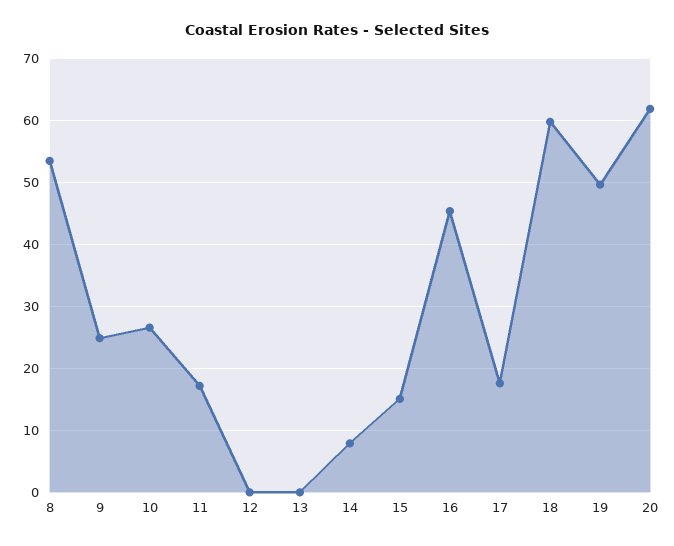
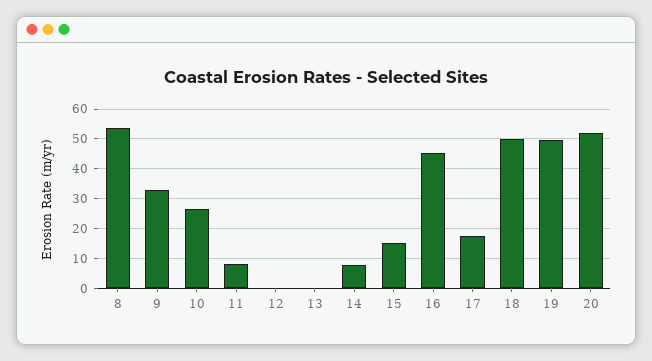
9: 25 -> 32.5
11: 17 -> 7.5
18: 60 -> 50
20: 62 -> 52.5

